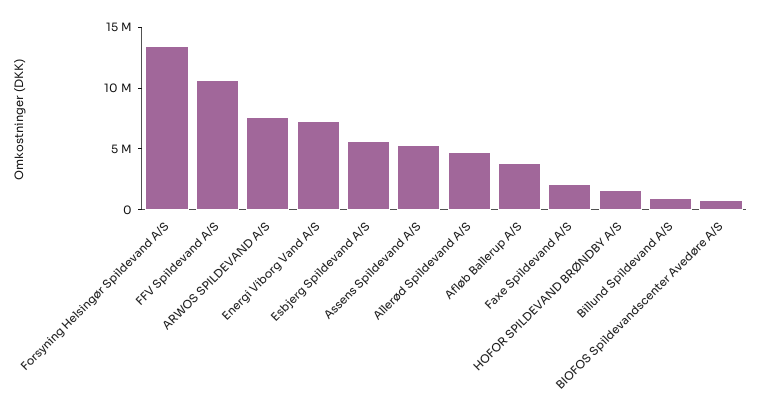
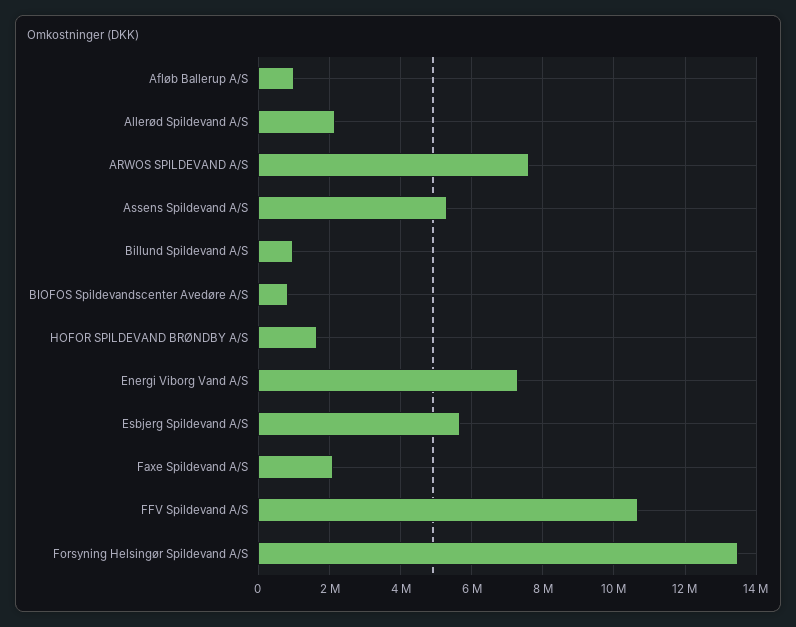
Allerød Spildevand A/S: 5000000 -> 2200000
Afløb Ballerup A/S: 4000000 -> 1000000

